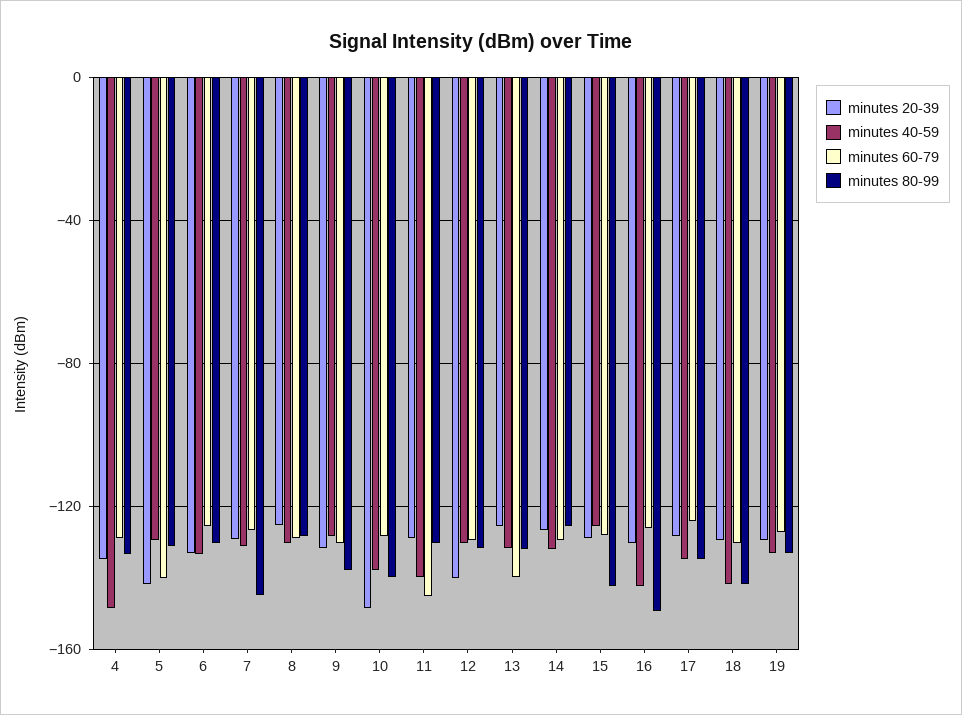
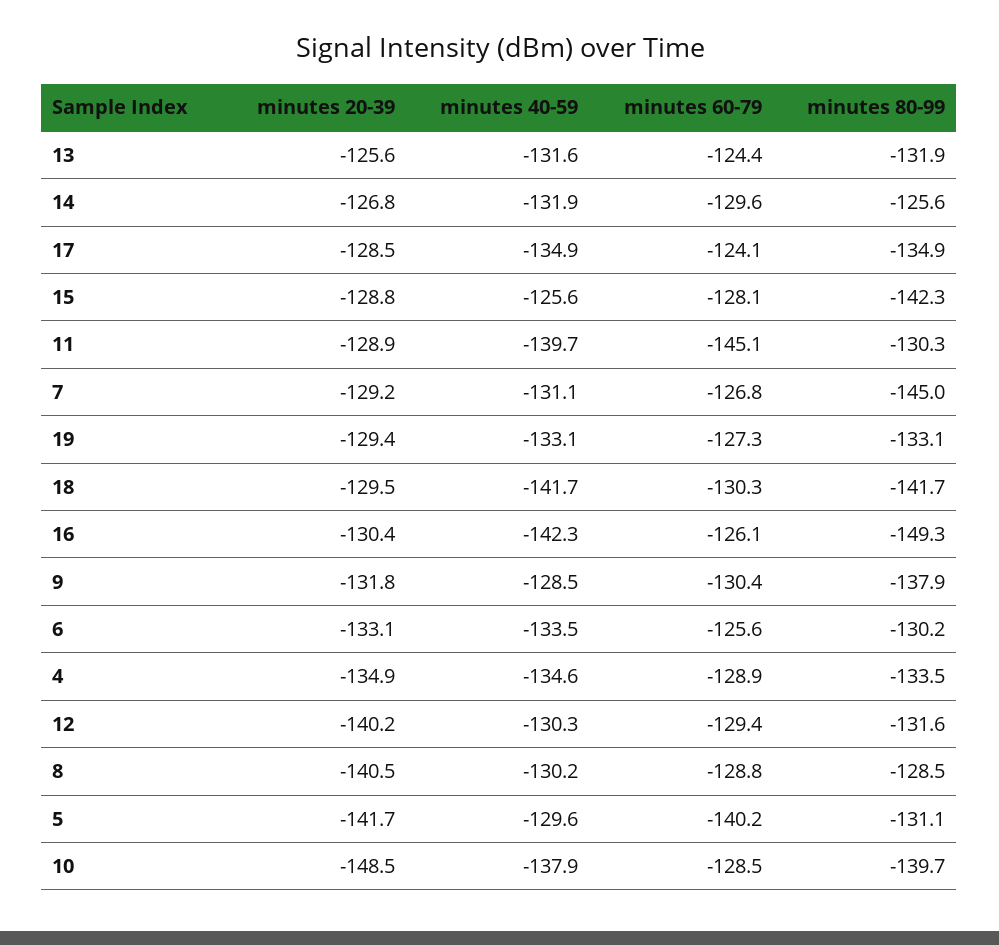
minutes 40-59, 4: -150 -> -134.6
minutes 20-39, 8: -125 -> -140.5
minutes 60-79, 13: -140 -> -124.4

